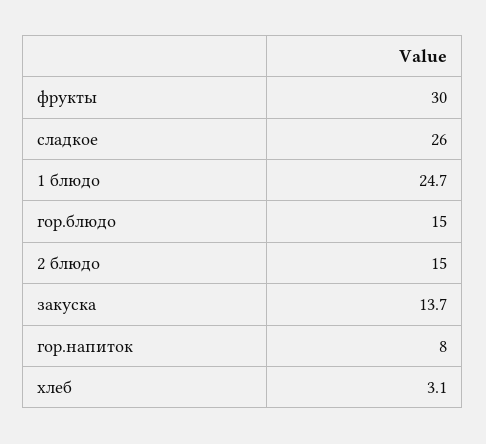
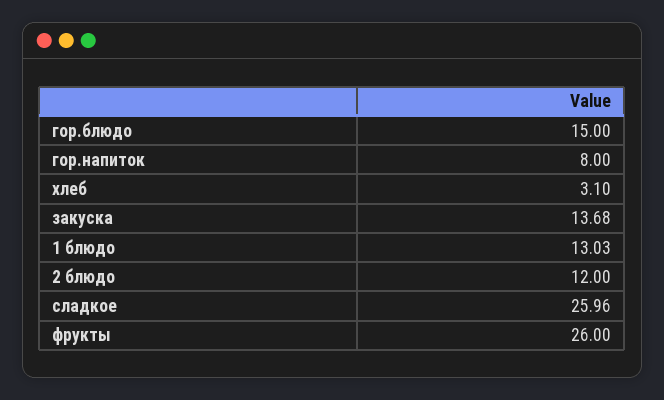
фрукты: 30 -> 26
1 блюдо: 24.7 -> 13.03
2 блюдо: 15 -> 12

